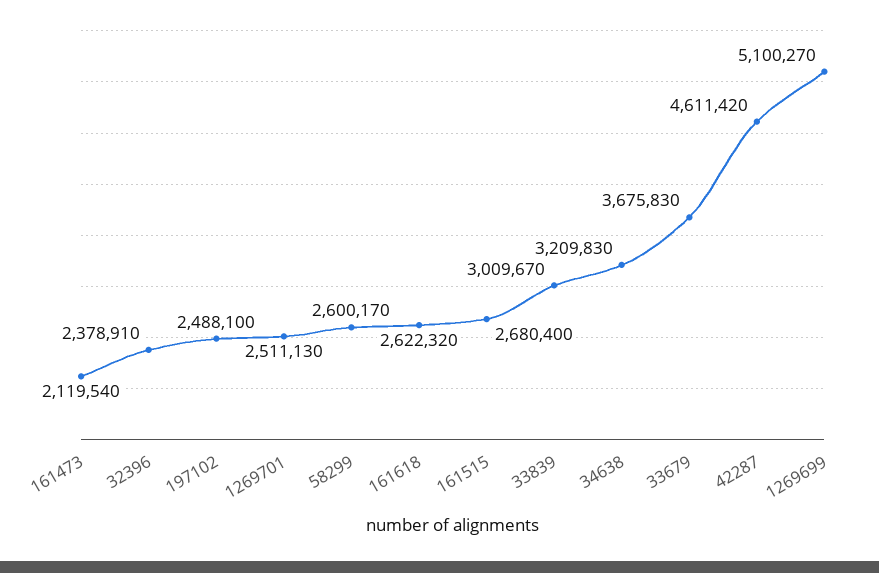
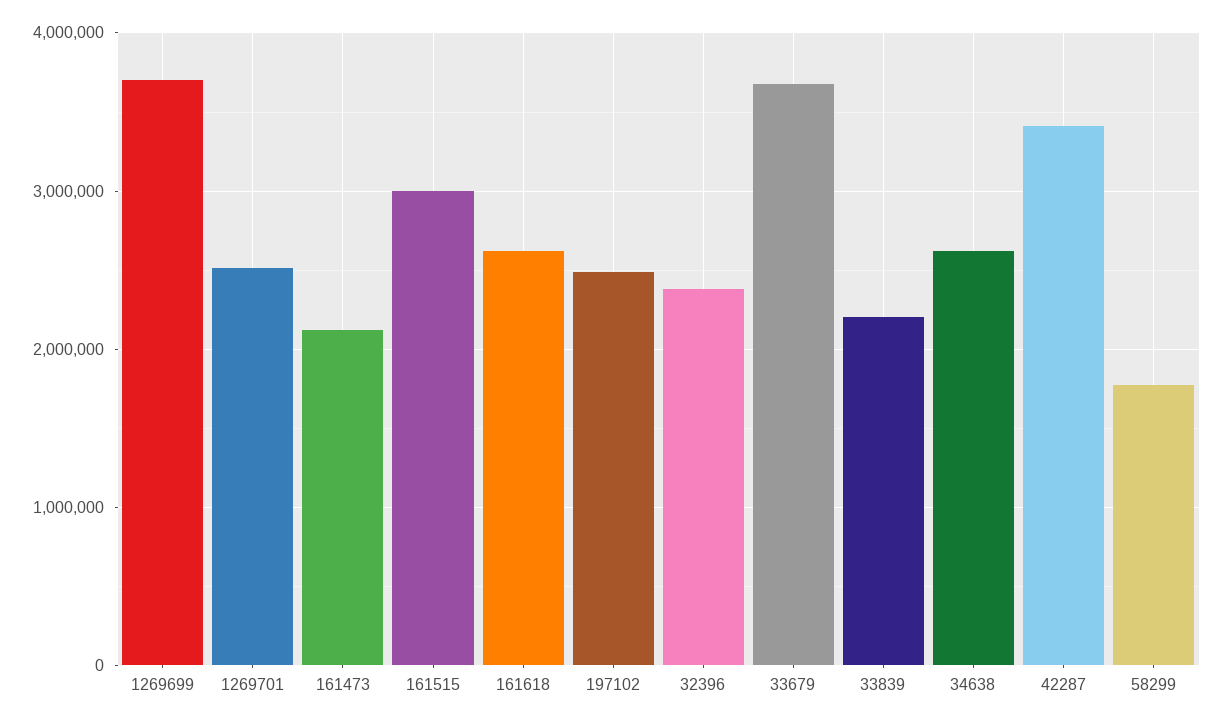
58299: 2600170 -> 1800000
161515: 2680400 -> 3000000
33839: 3009670 -> 2200000
34638: 3209830 -> 2600000
42287: 4611420 -> 3400000
1269699: 5100270 -> 3700000

